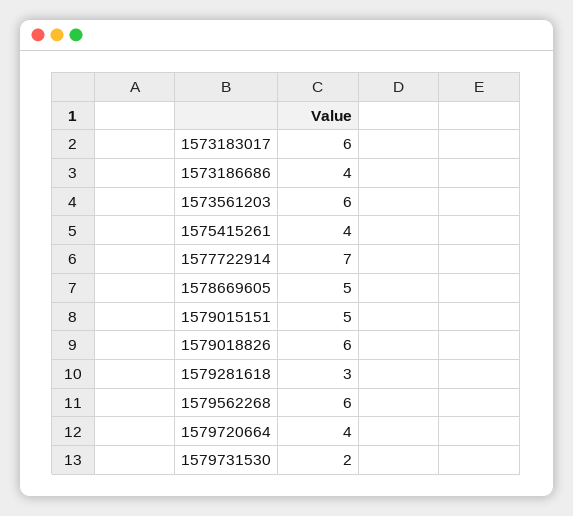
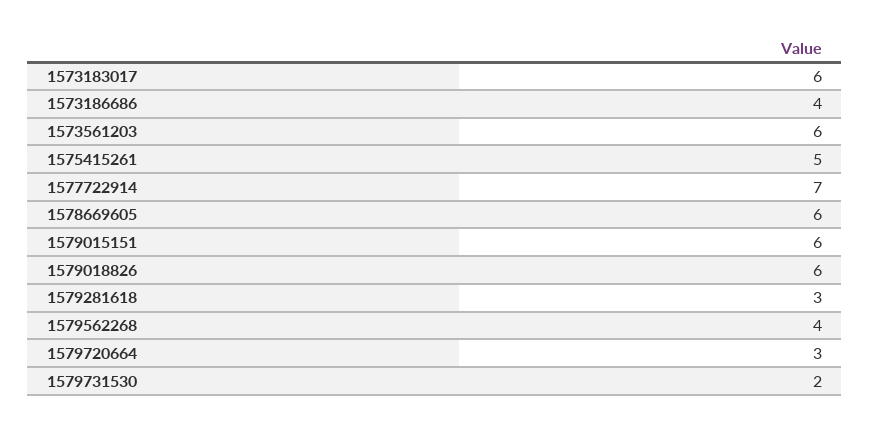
1575415261: 4 -> 5
1578669605: 5 -> 6
1579015151: 5 -> 6
1579562268: 6 -> 4
1579720664: 4 -> 3

